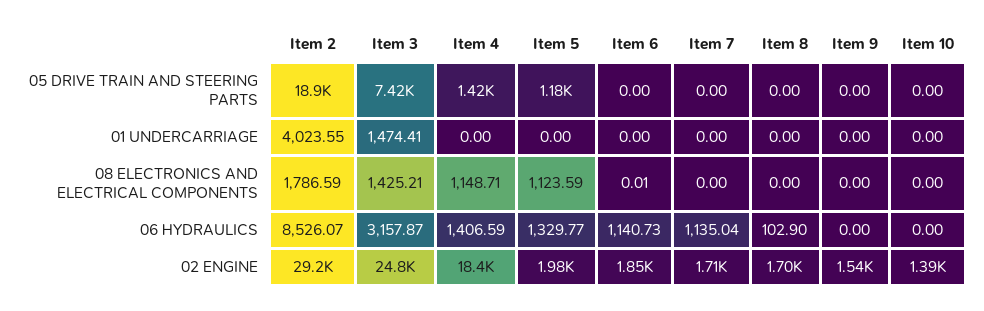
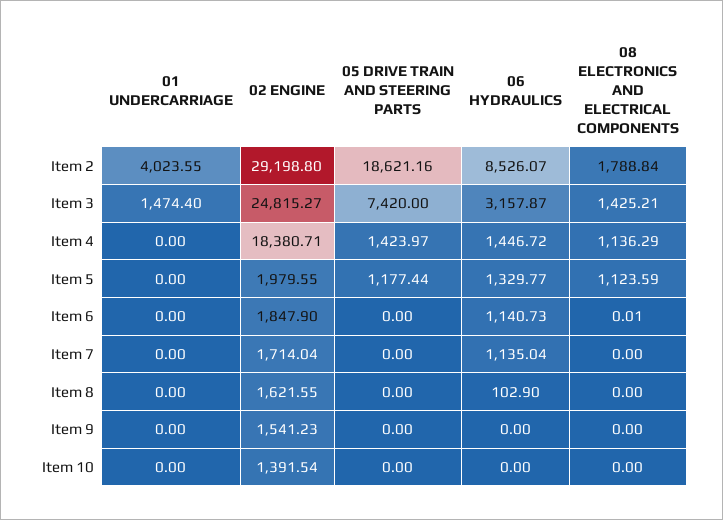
Item 2, 05 DRIVE TRAIN AND STEERING PARTS: 18900 -> 18621.16
Item 3, 01 UNDERCARRIAGE: 1474.41 -> 1474.4
Item 2, 08 ELECTRONICS AND ELECTRICAL COMPONENTS: 1786.59 -> 1788.84
Item 4, 08 ELECTRONICS AND ELECTRICAL COMPONENTS: 1148.71 -> 1136.29
Item 4, 06 HYDRAULICS: 1406.59 -> 1446.72
Item 8, 02 ENGINE: 1700 -> 1621.55

